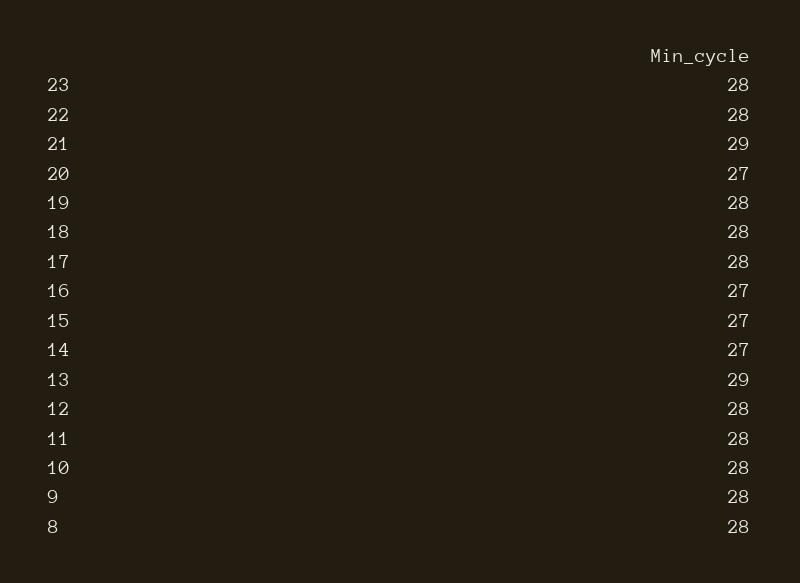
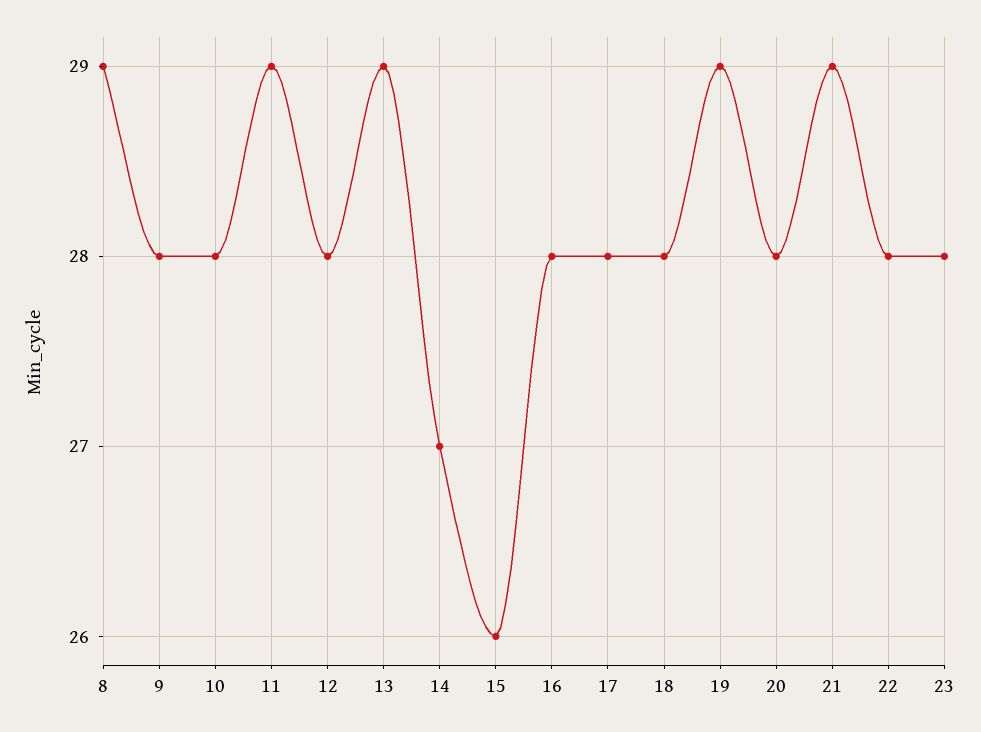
20: 27 -> 28
19: 28 -> 29
16: 27 -> 28
15: 27 -> 26
11: 28 -> 29
8: 28 -> 29

